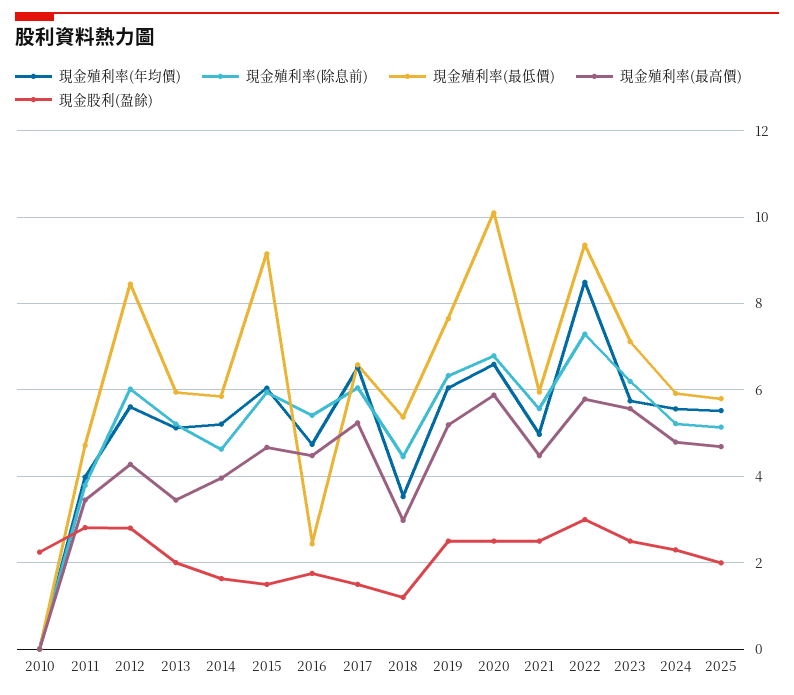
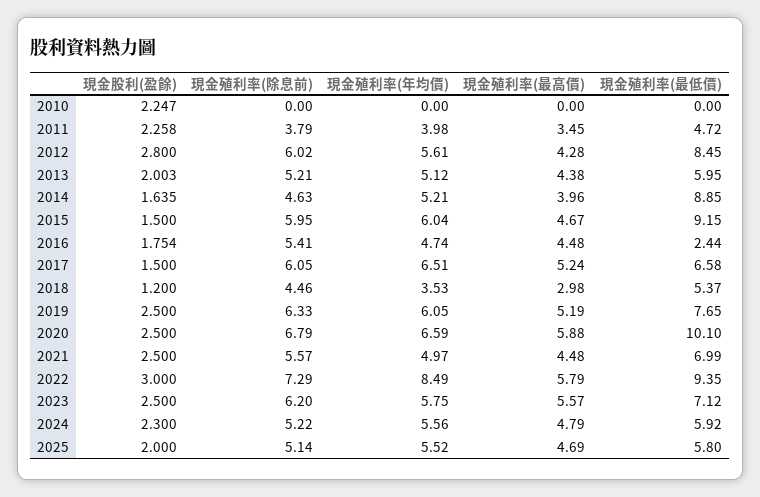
現金股利(盈餘), 2011: 2.8 -> 2.258
現金殖利率(最高價), 2013: 3.4 -> 4.38
現金殖利率(最低價), 2014: 5.8 -> 8.85
現金殖利率(最低價), 2021: 6 -> 6.99

